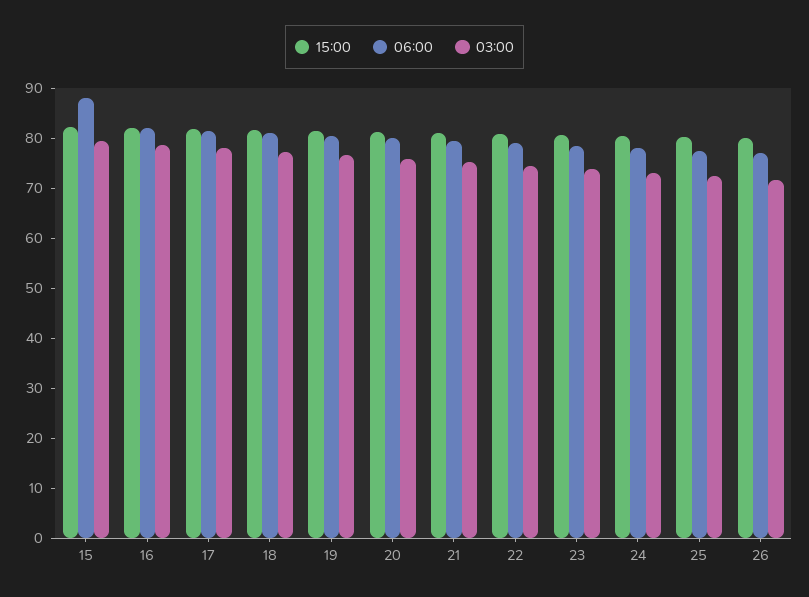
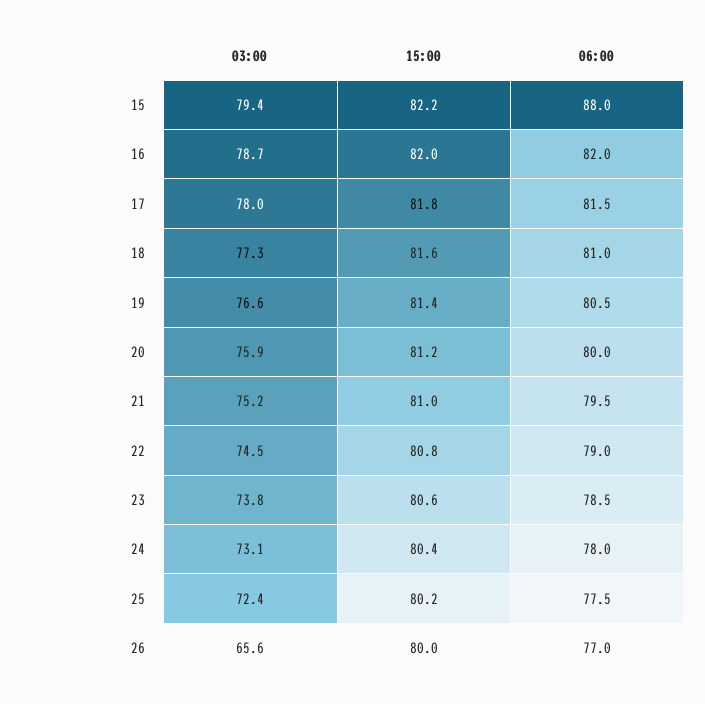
03:00, 26: 72 -> 65.6

